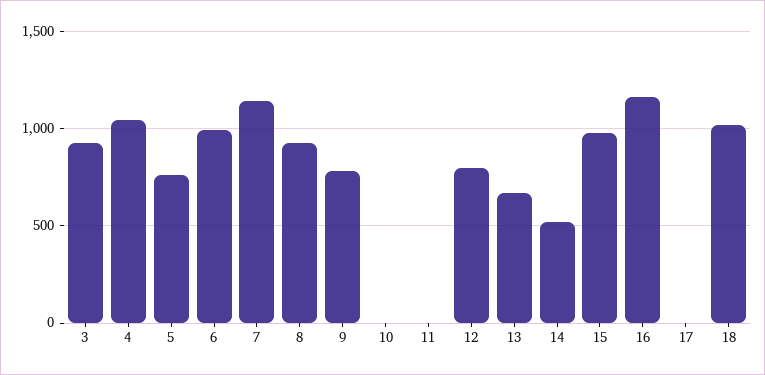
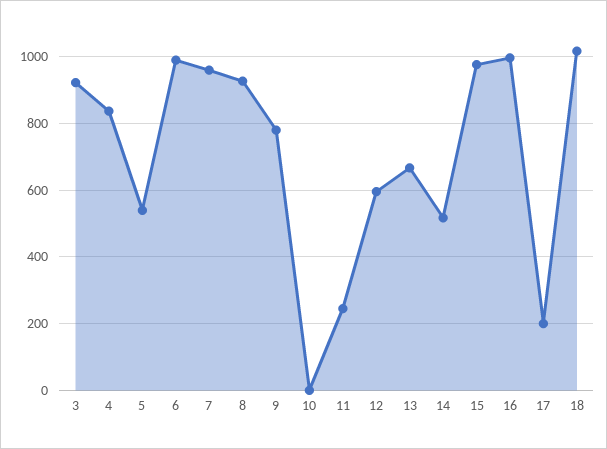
4: 1050 -> 840
5: 750 -> 540
7: 1150 -> 960
11: 0 -> 240
12: 800 -> 600
16: 1150 -> 1000
17: 0 -> 200

